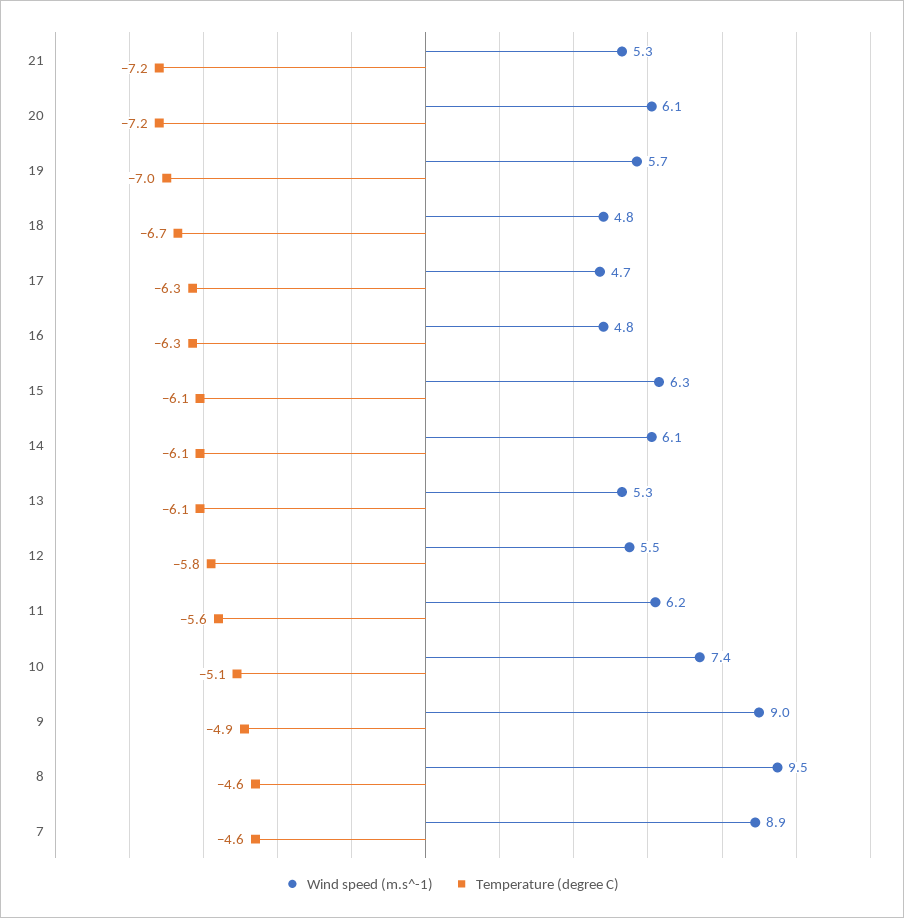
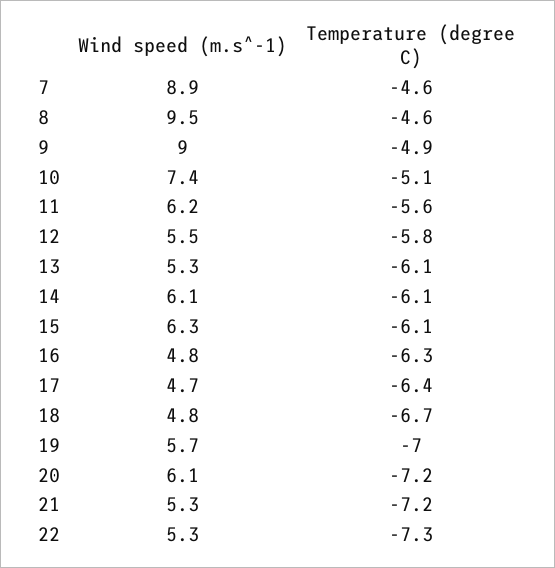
Temperature (degree C), 17: -6.3 -> -6.4
Wind speed (m.s^-1), 22: none -> 5.3
Temperature (degree C), 22: none -> -7.3

